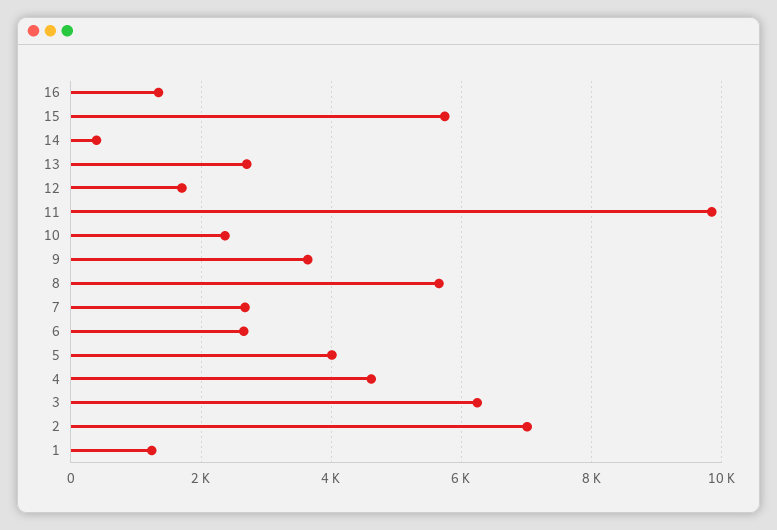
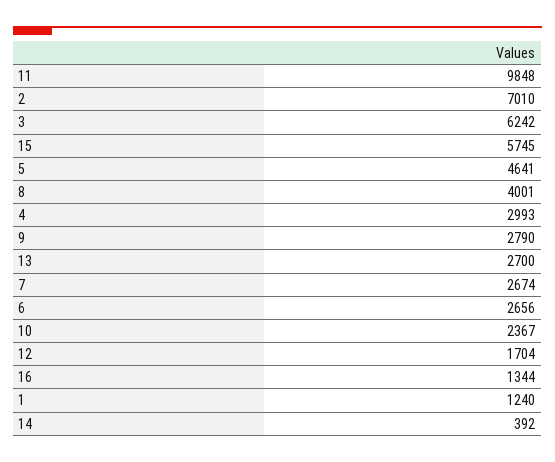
9: 3600 -> 2790
8: 5600 -> 4001
5: 4000 -> 4641
4: 4600 -> 2993

